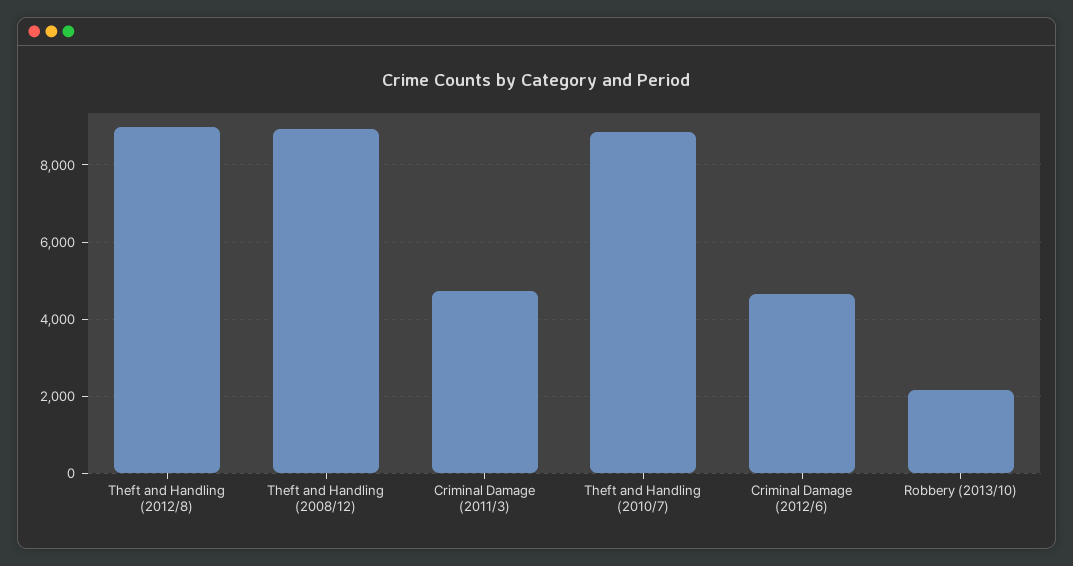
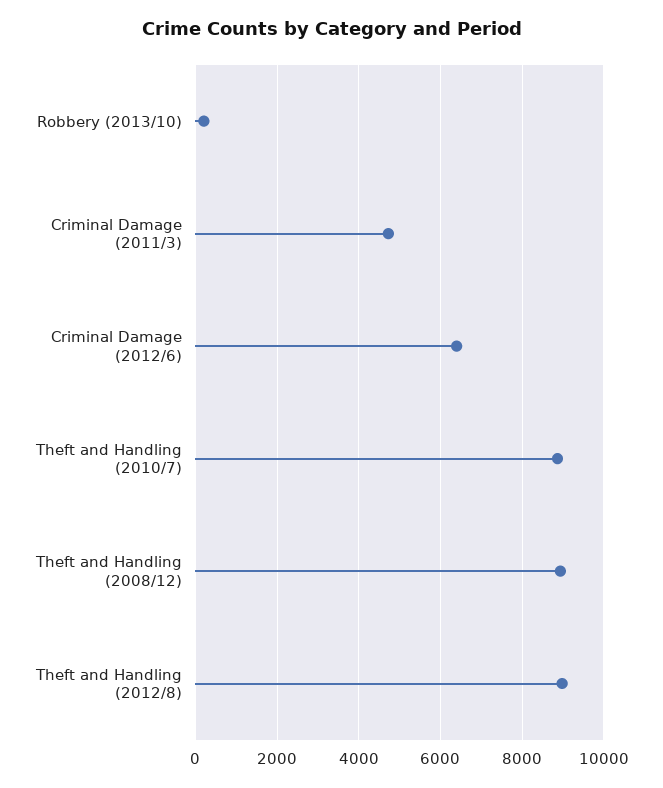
Criminal Damage (2012/6): 4600 -> 6400
Robbery (2013/10): 2200 -> 200

